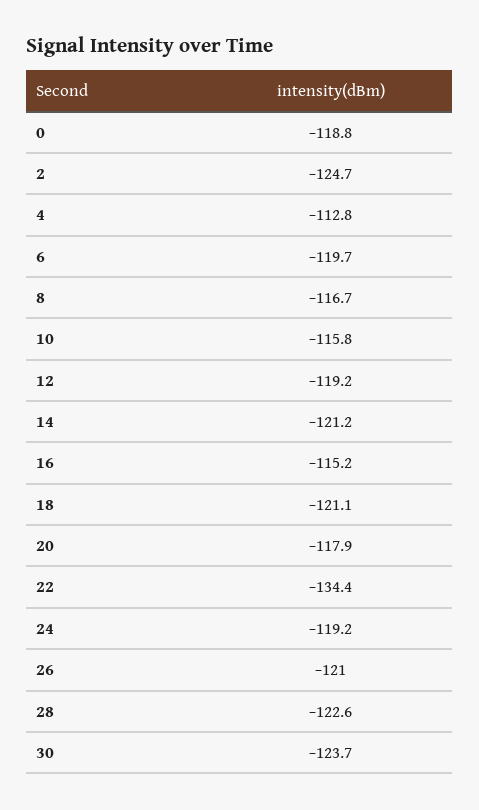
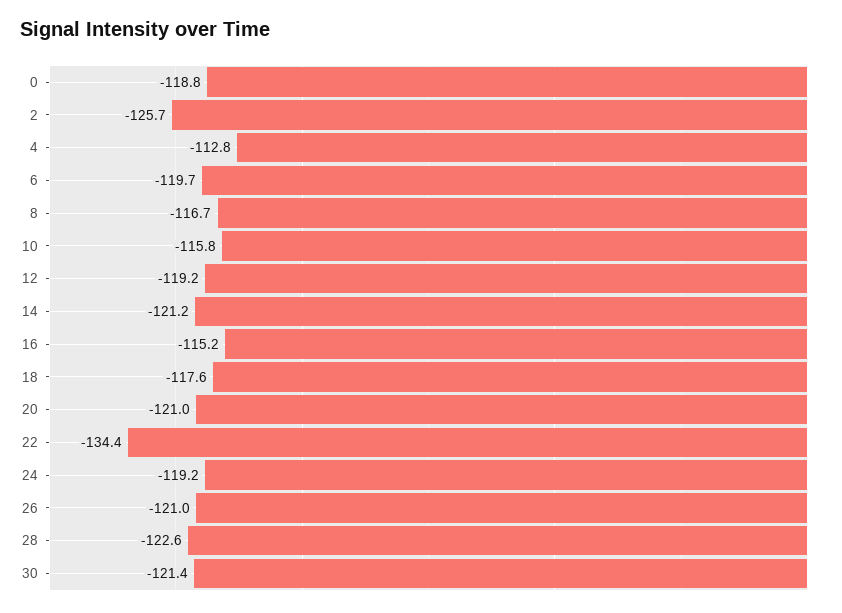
2: -124.7 -> -125.7
18: -121.1 -> -117.6
20: -117.9 -> -121
30: -123.7 -> -121.4

